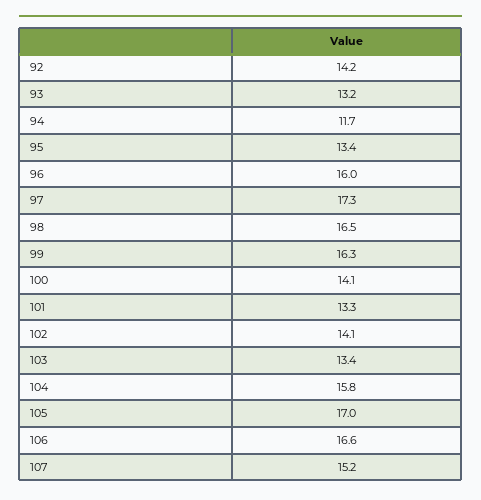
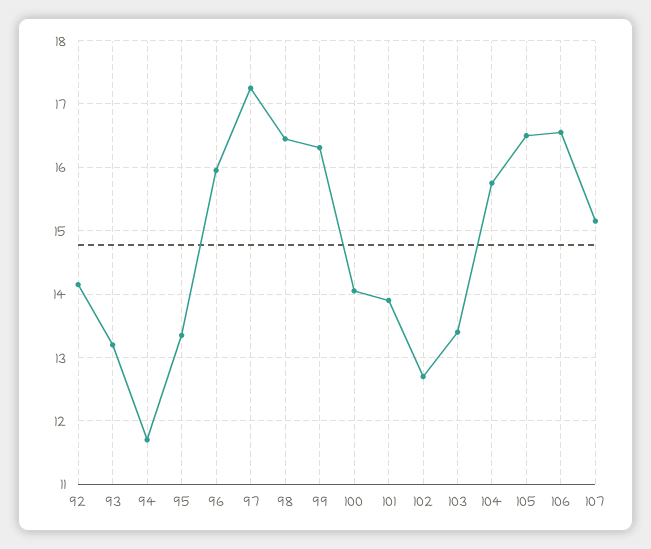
101: 13.3 -> 13.9
102: 14.1 -> 12.7
105: 17 -> 16.5

